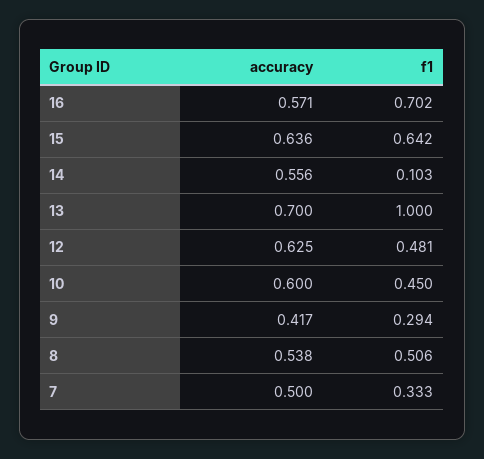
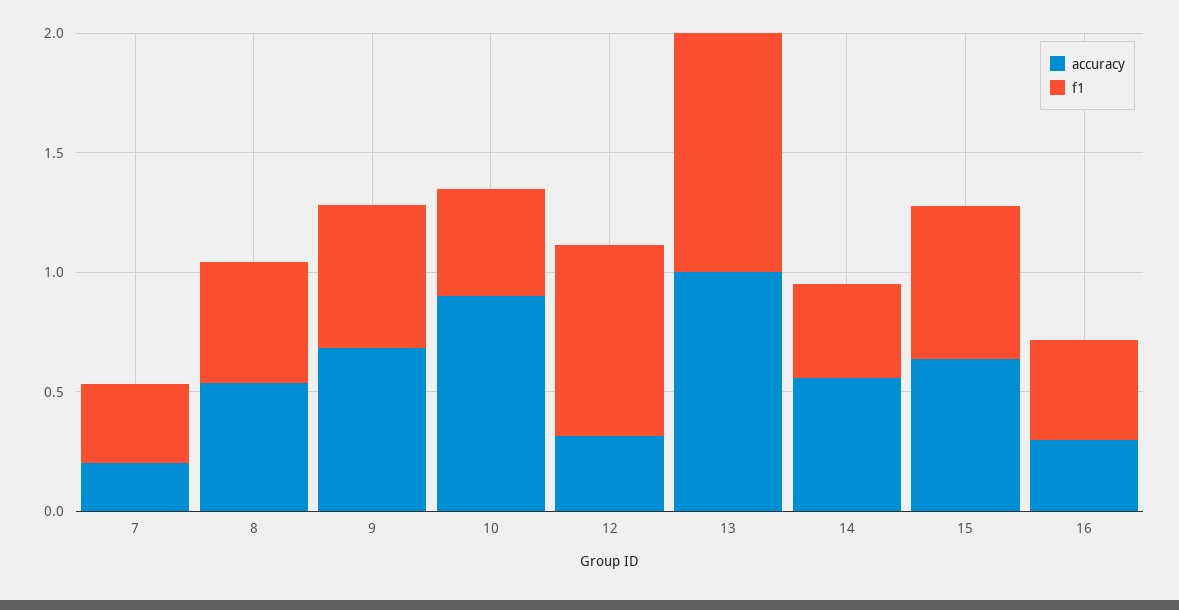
accuracy, 16: 0.571 -> 0.3
f1, 16: 0.702 -> 0.4
f1, 14: 0.103 -> 0.4
accuracy, 13: 0.7 -> 1
accuracy, 12: 0.625 -> 0.3
f1, 12: 0.481 -> 0.8
accuracy, 10: 0.6 -> 0.9
accuracy, 9: 0.417 -> 0.7
f1, 9: 0.294 -> 0.6
accuracy, 7: 0.5 -> 0.2

